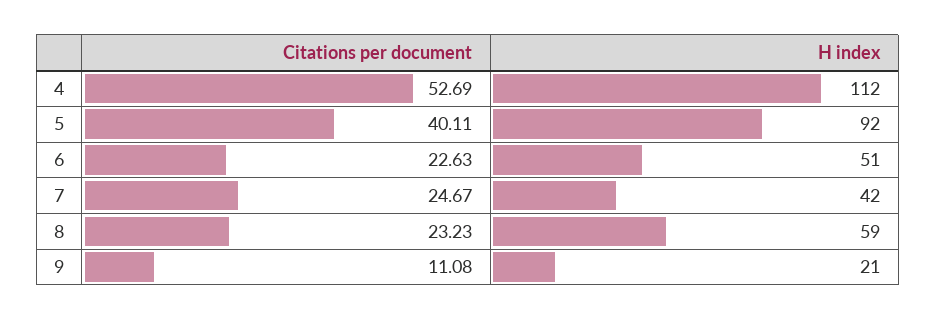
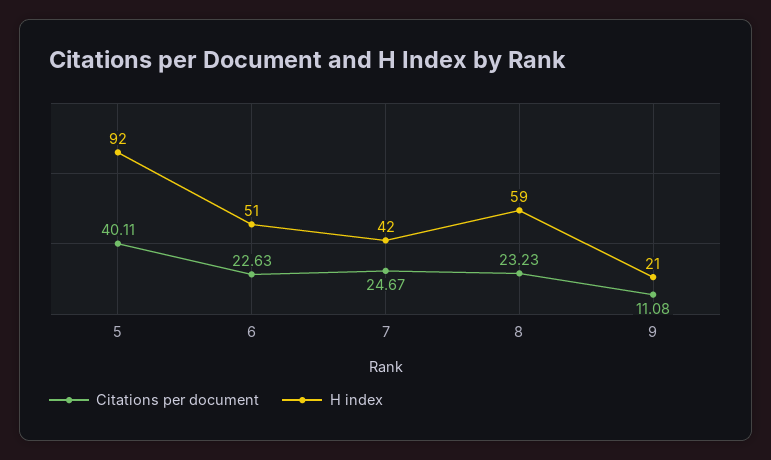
Citations per document, 4: 52.69 -> none
H index, 4: 112 -> none

